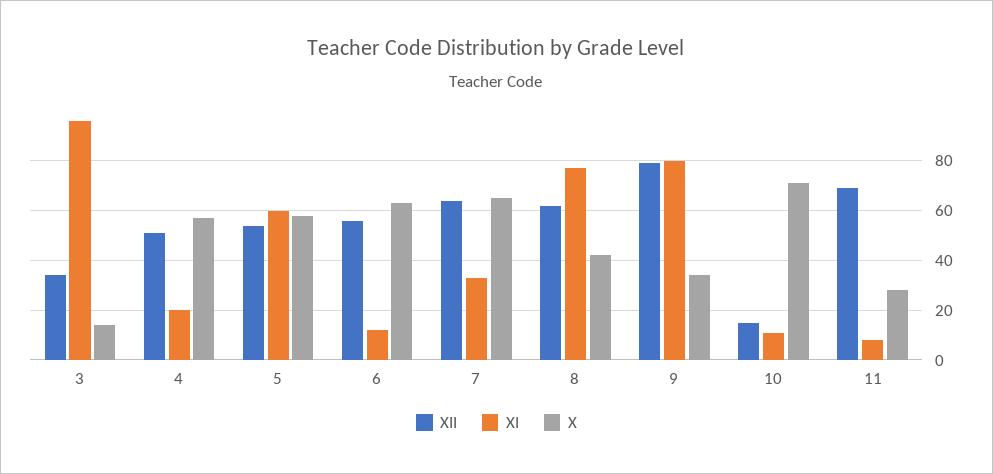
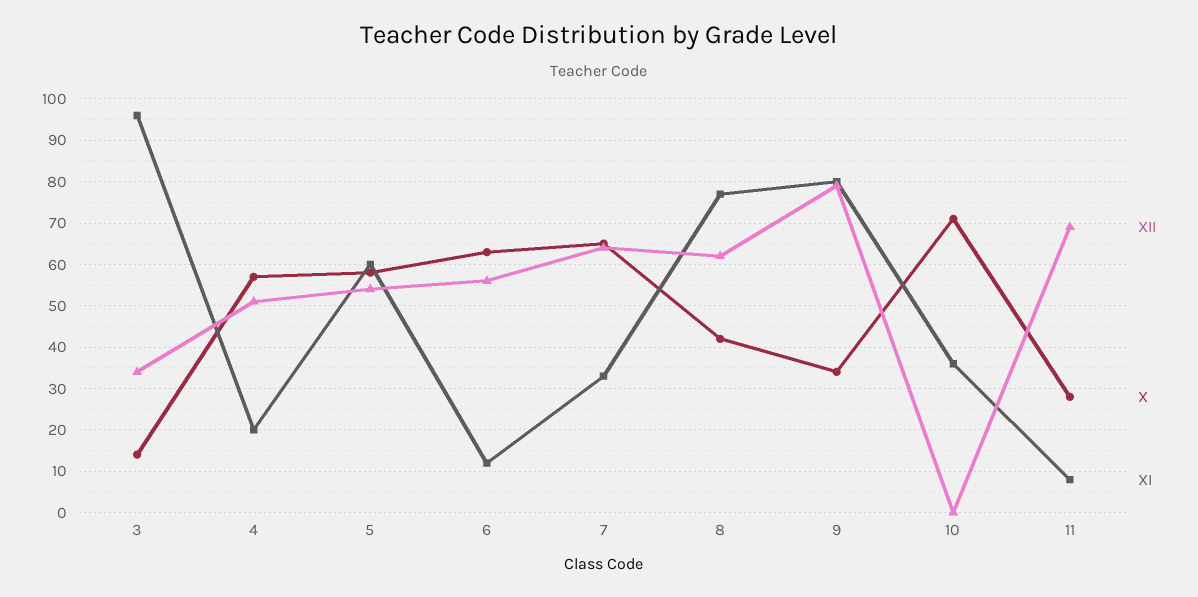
XII, 10: 15 -> 0
XI, 10: 10 -> 35

